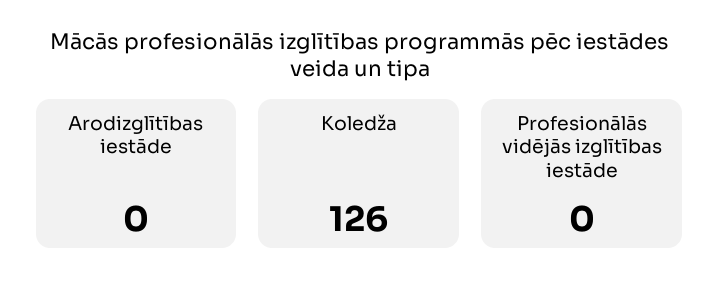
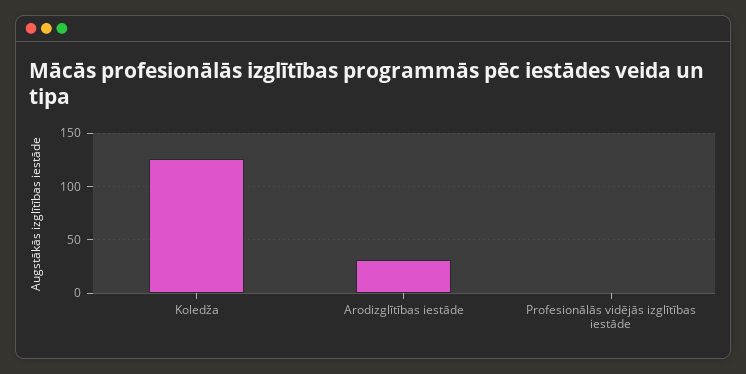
Arodizglītības iestāde: 0 -> 30

